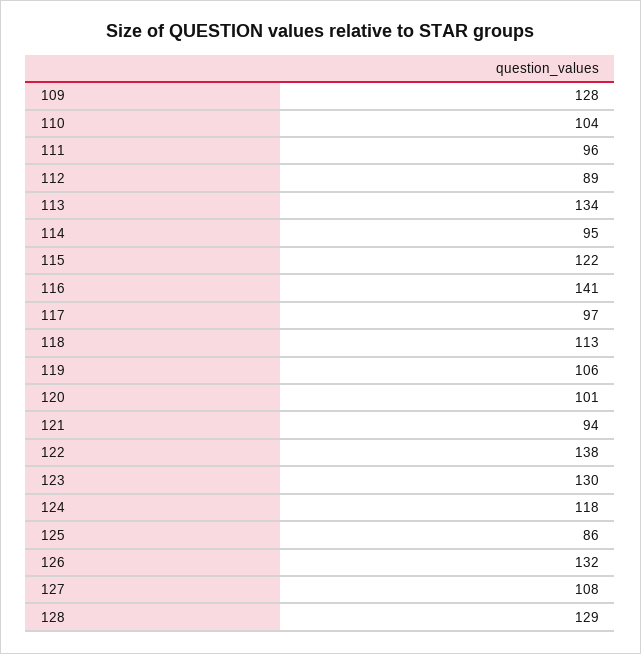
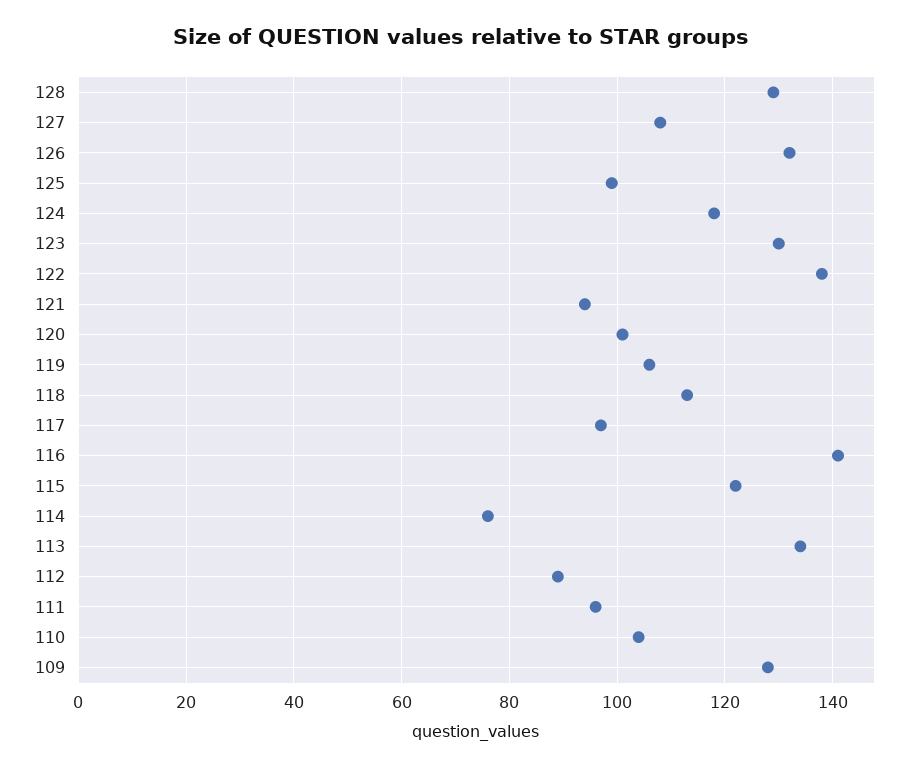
114: 95 -> 75
125: 86 -> 100

